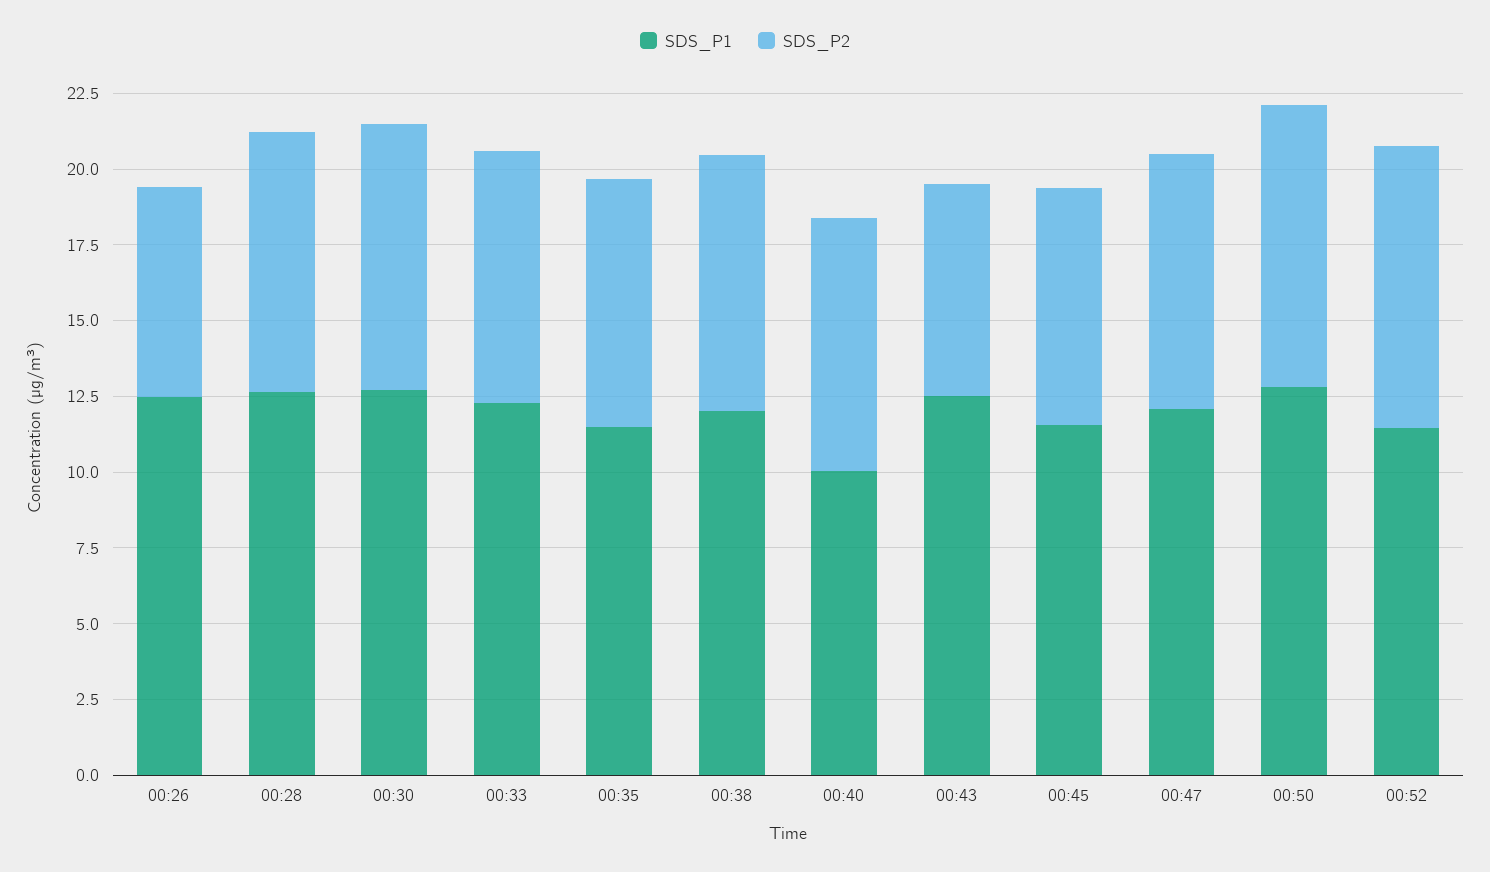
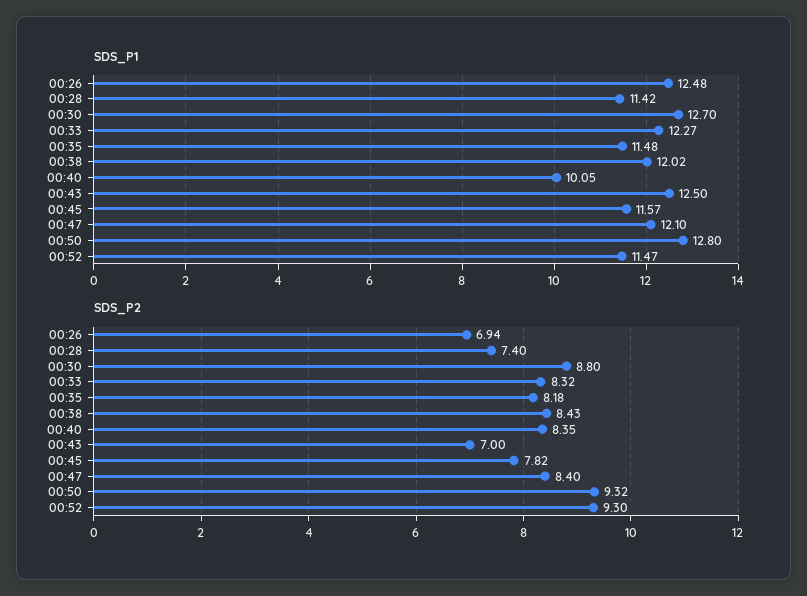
SDS_P1, 00:28: 12.5 -> 11.42
SDS_P2, 00:28: 8.5 -> 7.4

